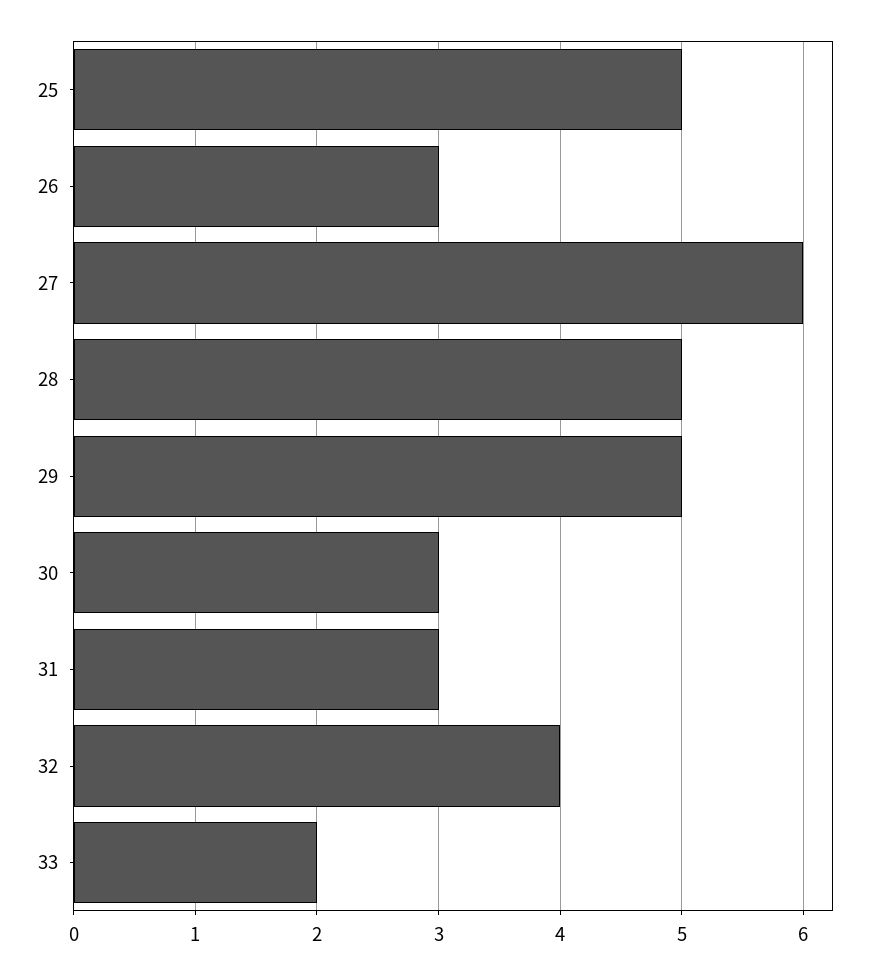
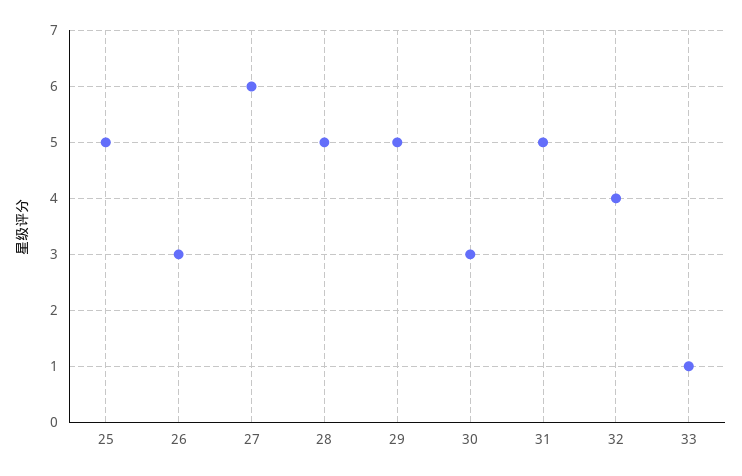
31: 3 -> 5
33: 2 -> 1

